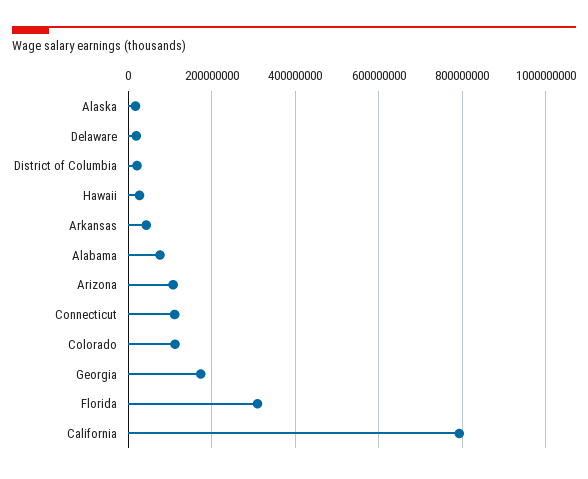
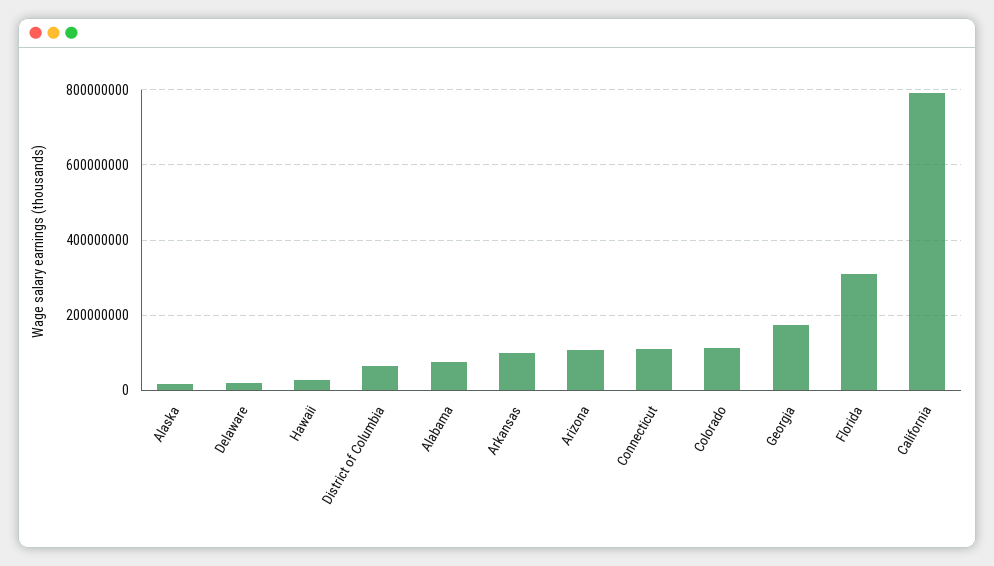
District of Columbia: 20000000 -> 60000000
Arkansas: 40000000 -> 100000000

